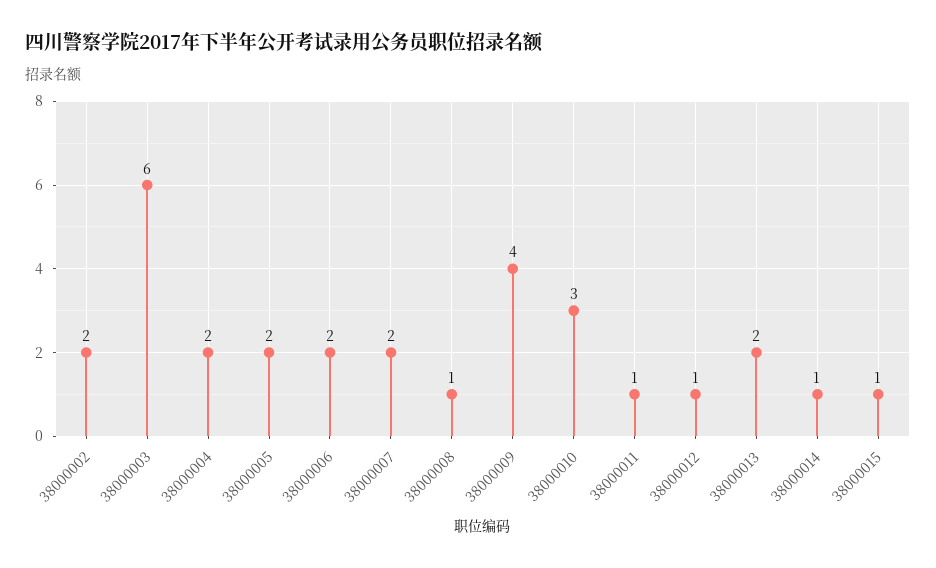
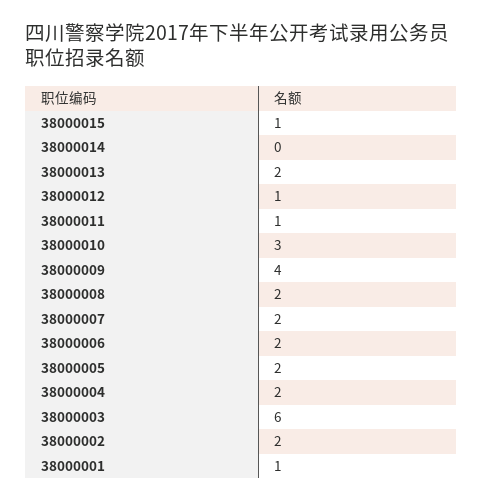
38000008: 1 -> 2
38000014: 1 -> 0
38000001: none -> 1

